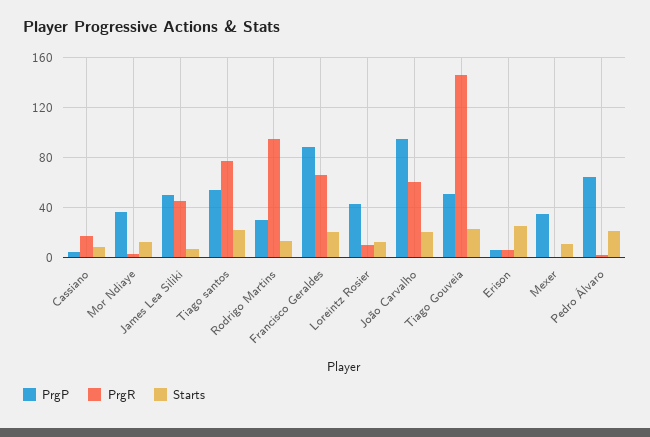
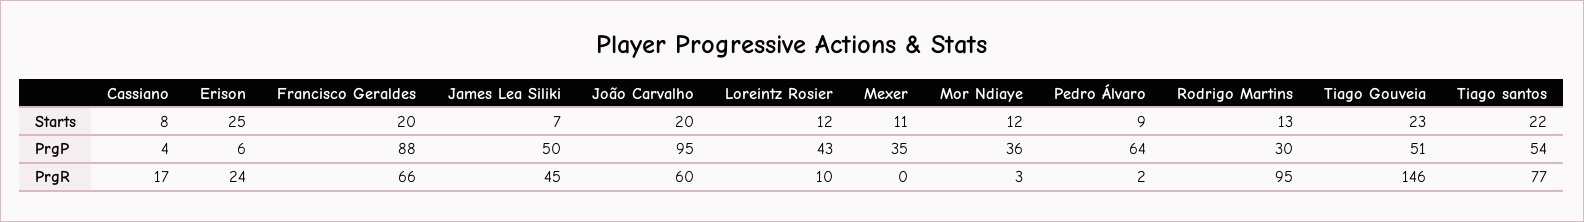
PrgR, Erison: 5 -> 24
Starts, Pedro Álvaro: 20 -> 9

